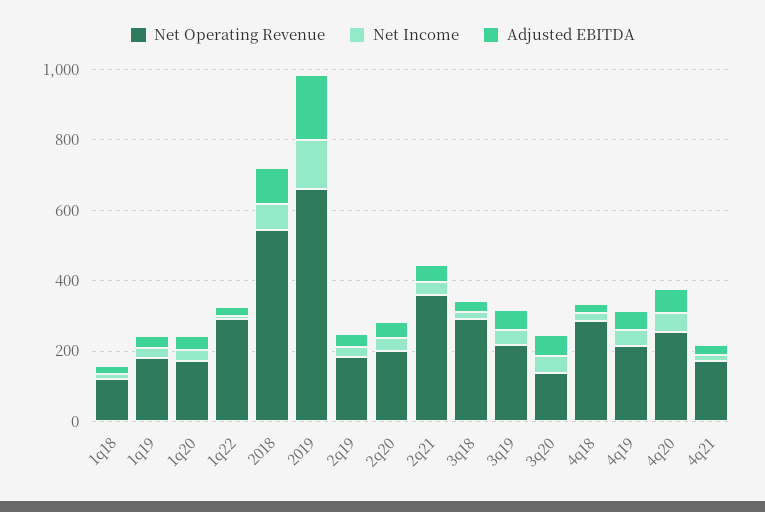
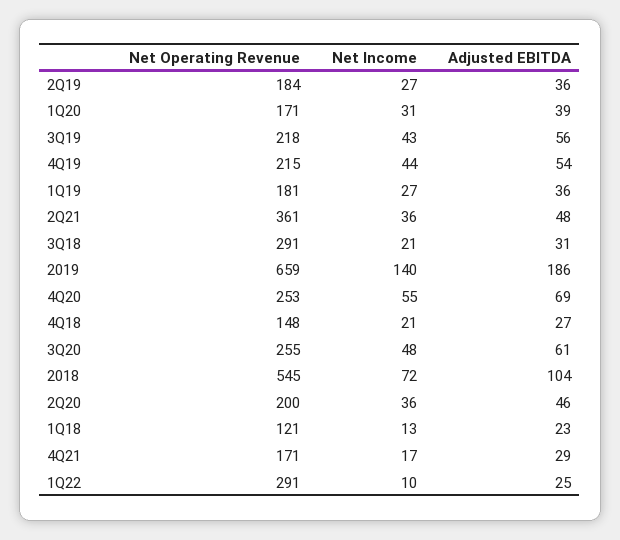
Net Operating Revenue, 3q20: 150 -> 255
Net Operating Revenue, 4q18: 300 -> 148

